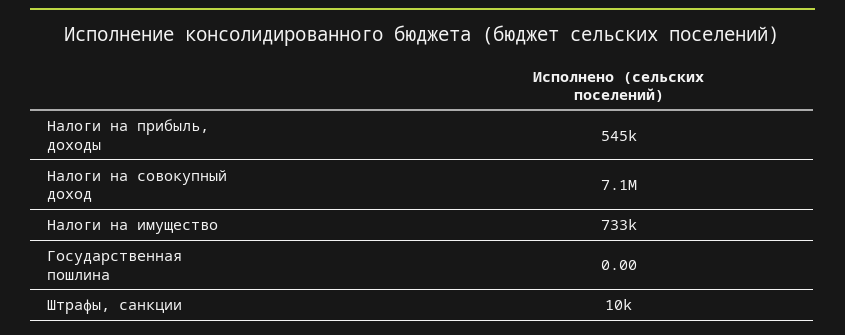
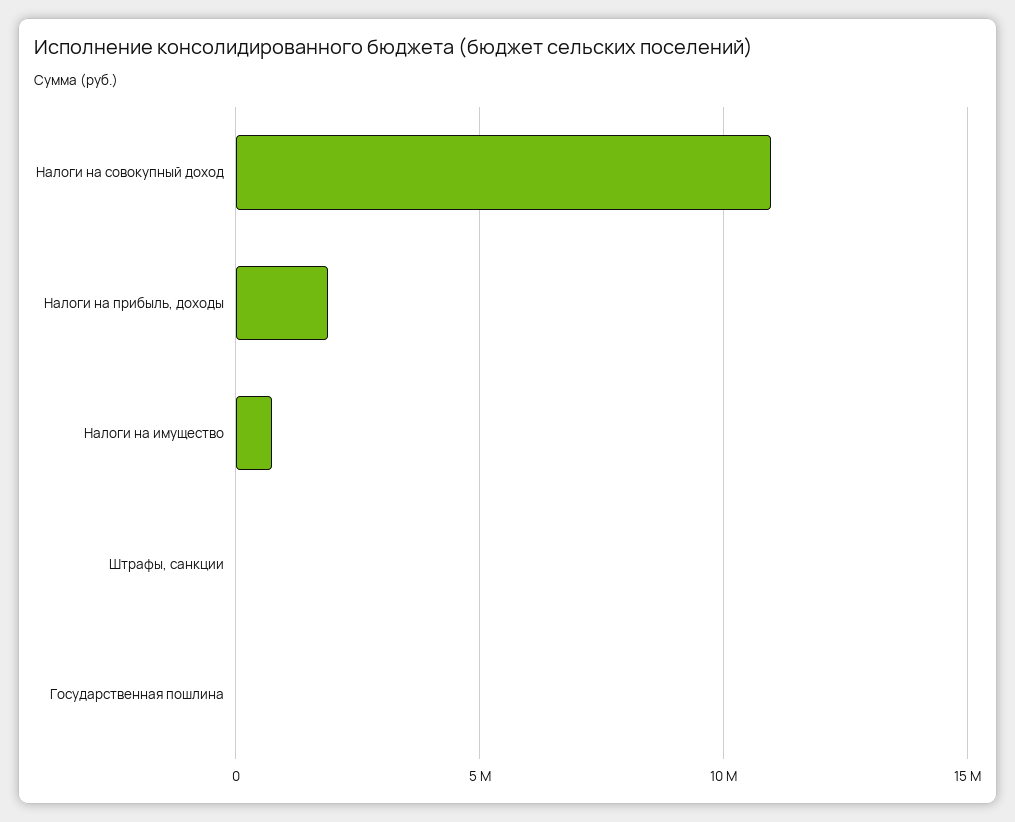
Налоги на прибыль, доходы: 545000 -> 2000000
Налоги на совокупный доход: 7100000 -> 11000000

